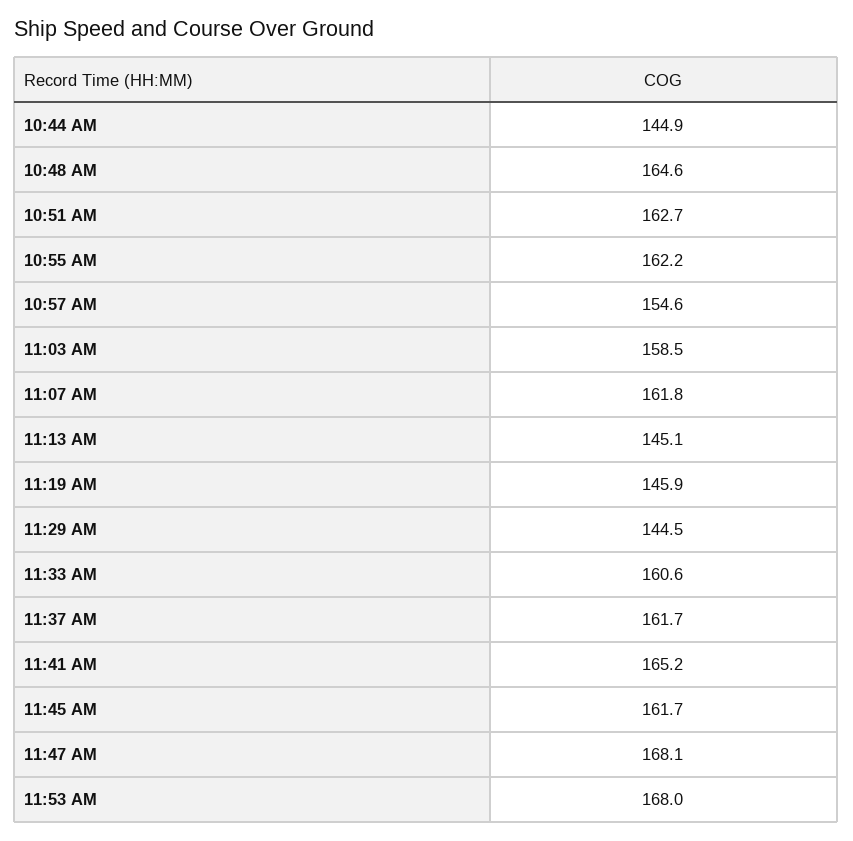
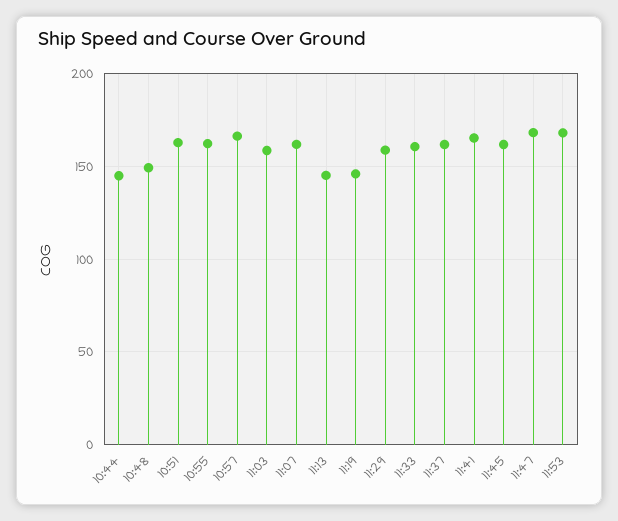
10:48 AM: 164.6 -> 150
10:57 AM: 154.6 -> 165
11:29 AM: 144.5 -> 160

